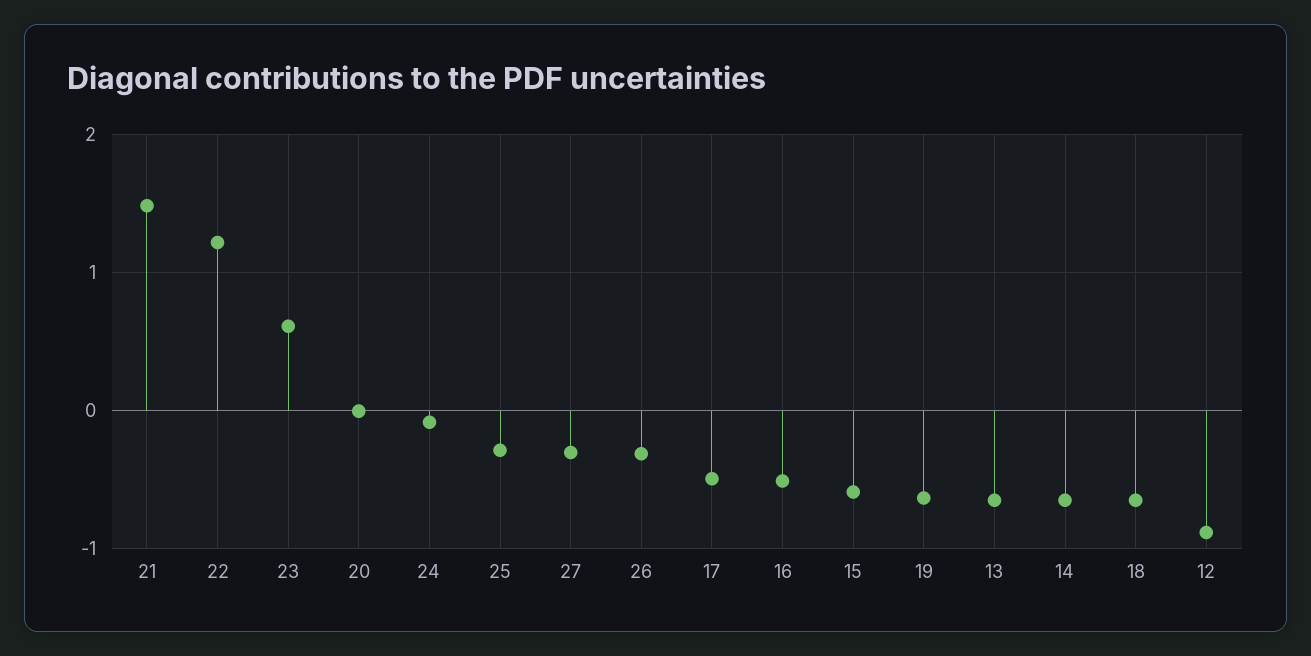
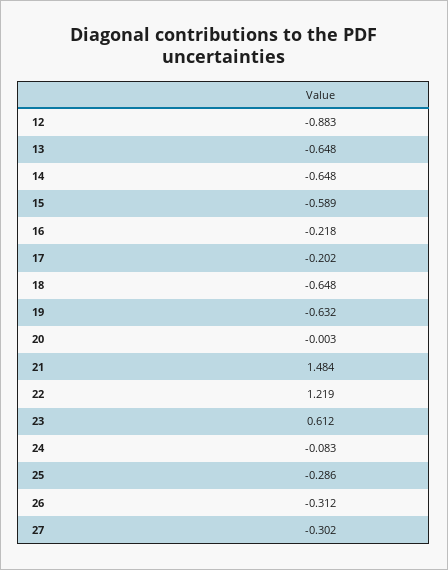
17: -0.5 -> -0.202
16: -0.5 -> -0.218

